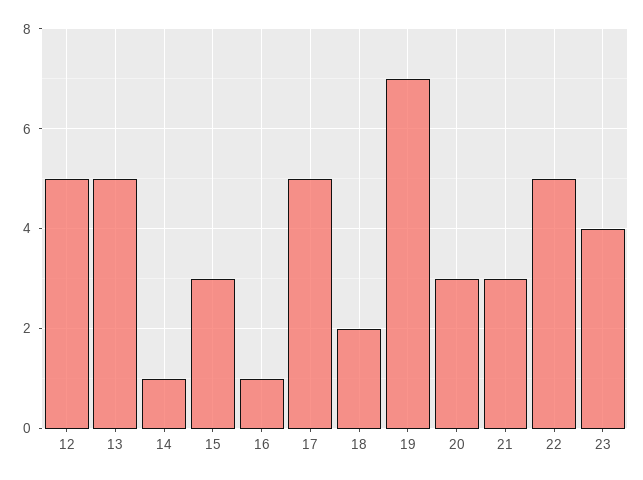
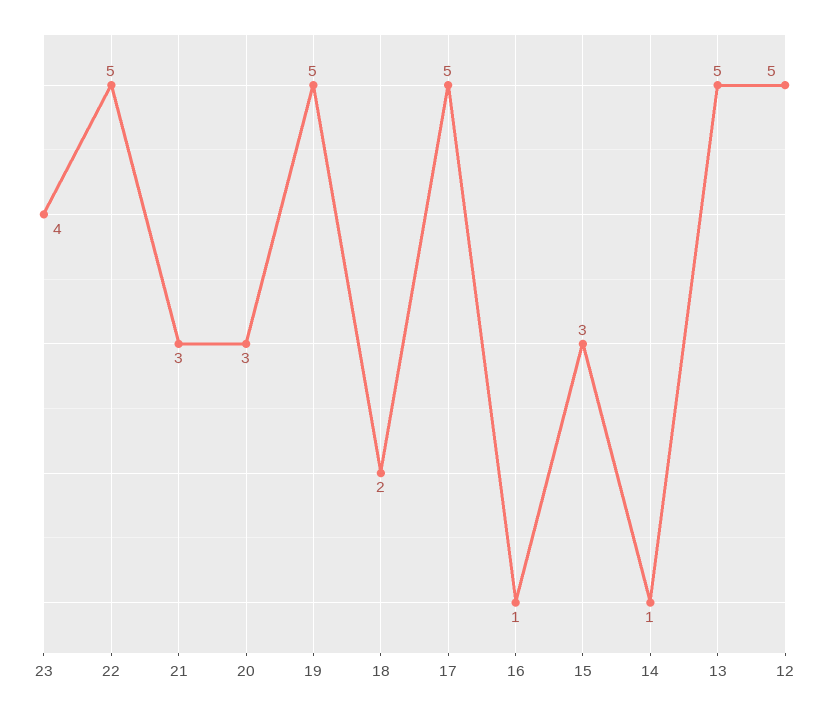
19: 7 -> 5

